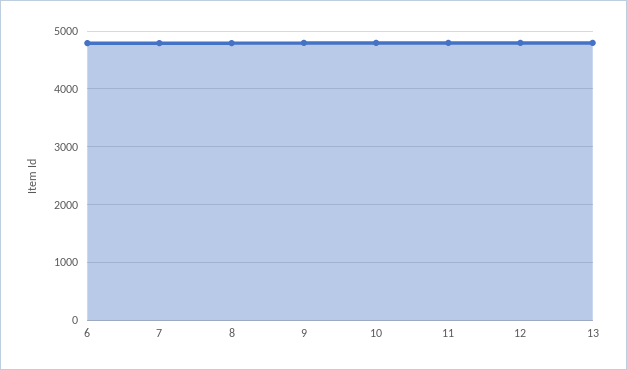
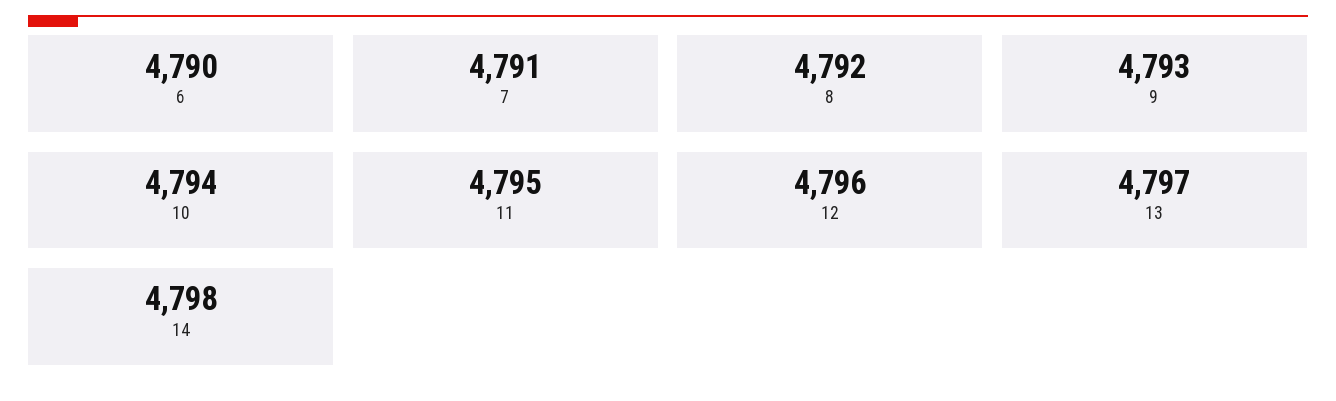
14: none -> 4798

